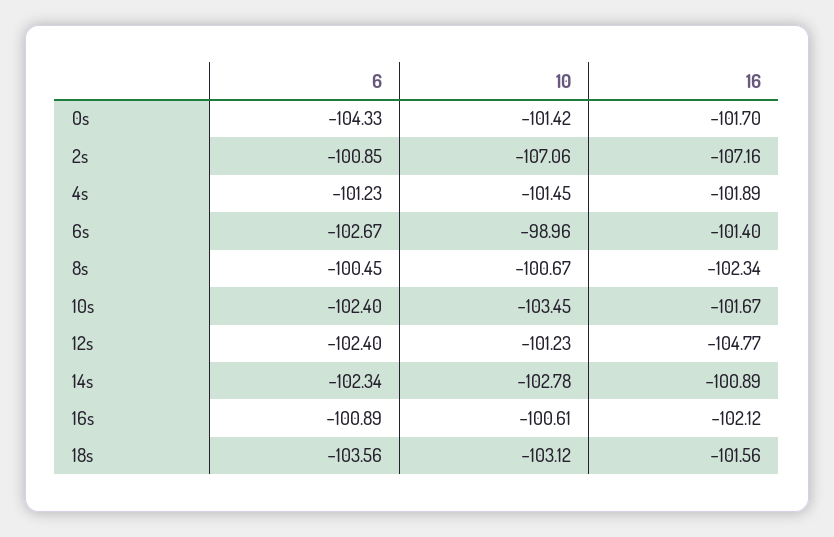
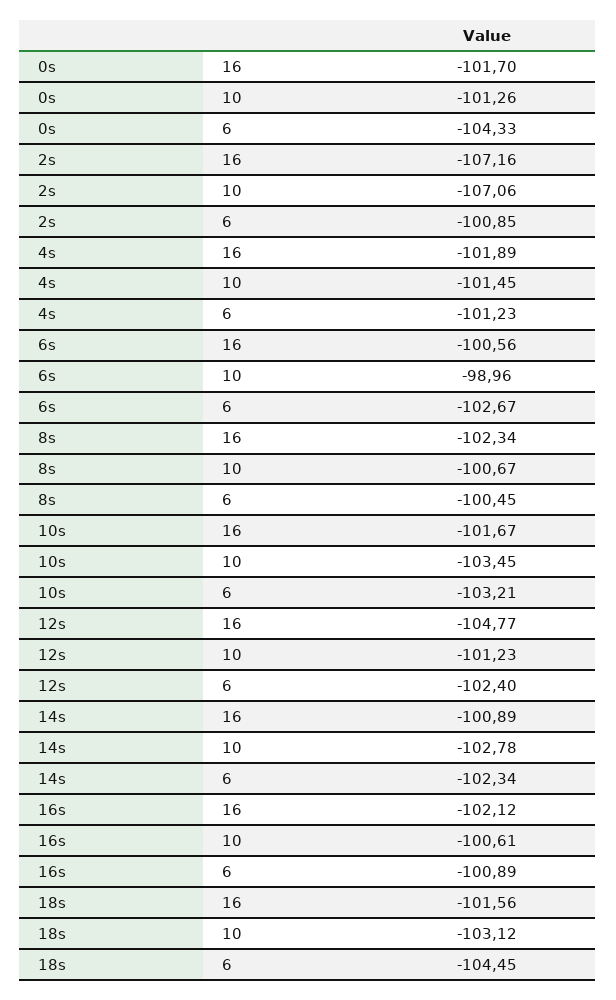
10, 0s: -101.42 -> -101.26
16, 6s: -101.4 -> -100.56
6, 10s: -102.4 -> -103.21
6, 18s: -103.56 -> -104.45

